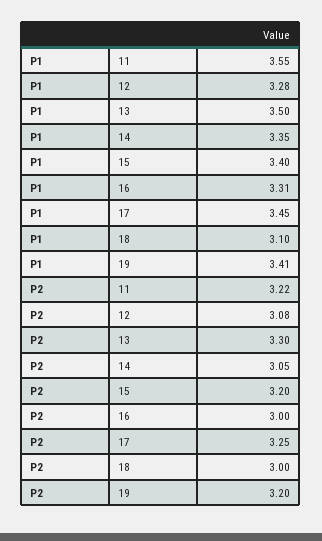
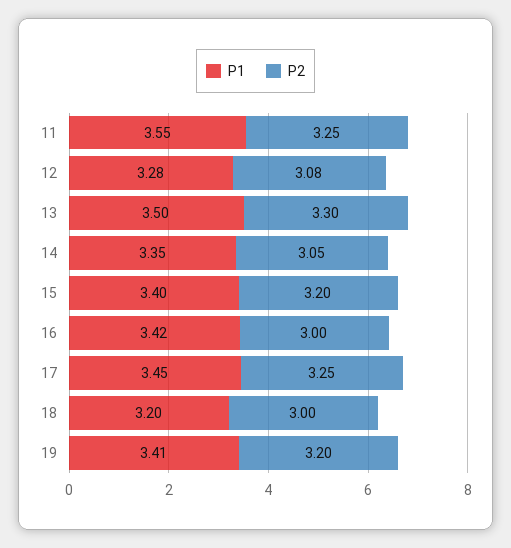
P1, 16: 3.31 -> 3.42
P1, 18: 3.1 -> 3.2
P2, 11: 3.22 -> 3.25

